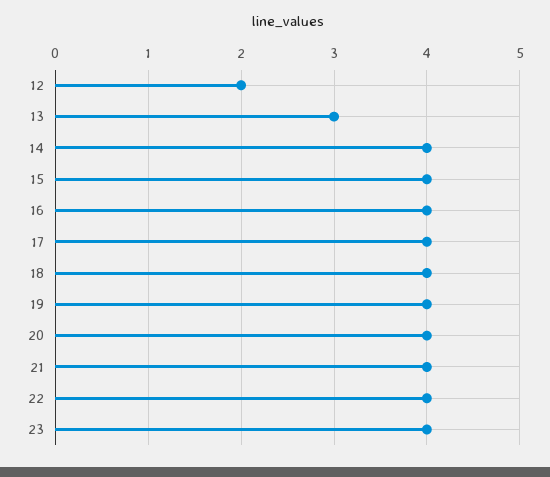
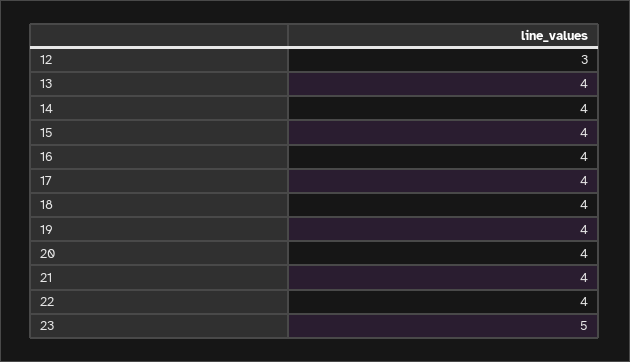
12: 2 -> 3
13: 3 -> 4
23: 4 -> 5

